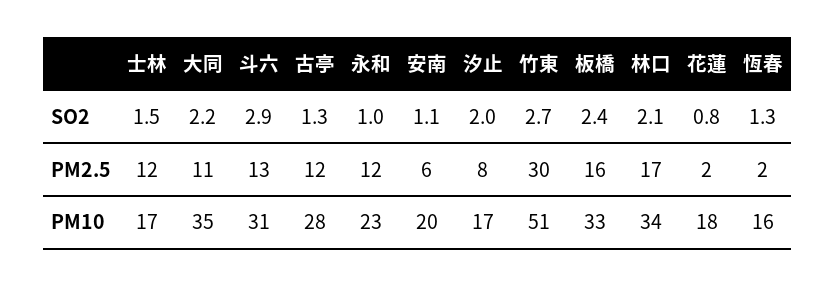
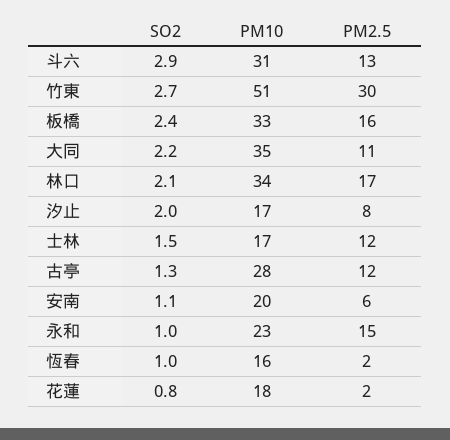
恆春, SO2: 1.3 -> 1
永和, PM2.5: 12 -> 15

